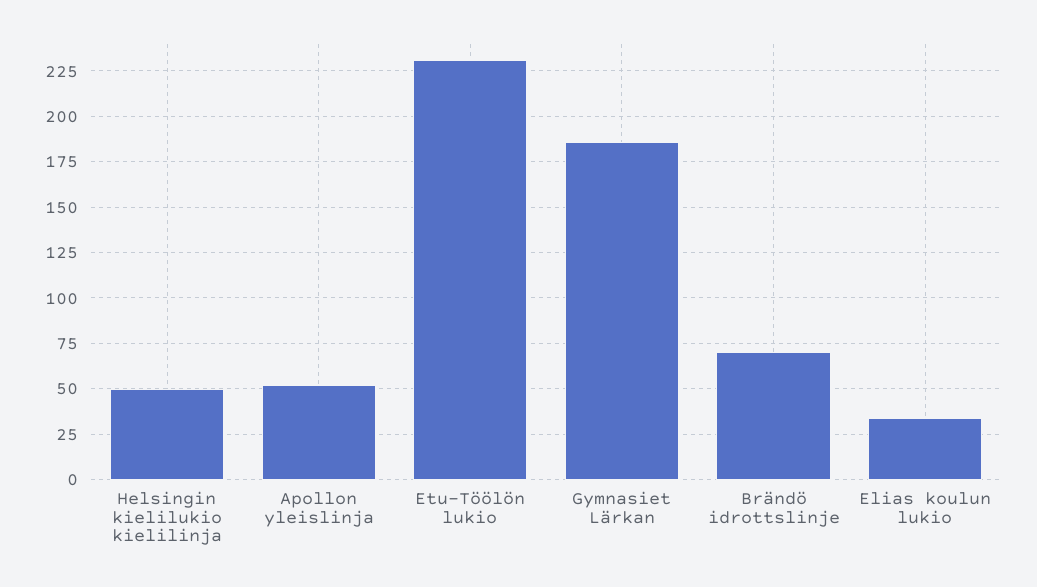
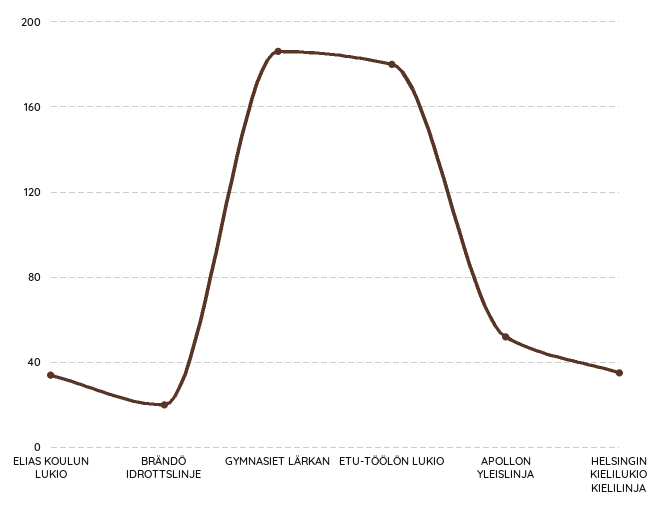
Helsingin kielilukio kielilinja: 50 -> 35
Etu-Töölön lukio: 230 -> 180
Brändö idrottslinje: 70 -> 20

